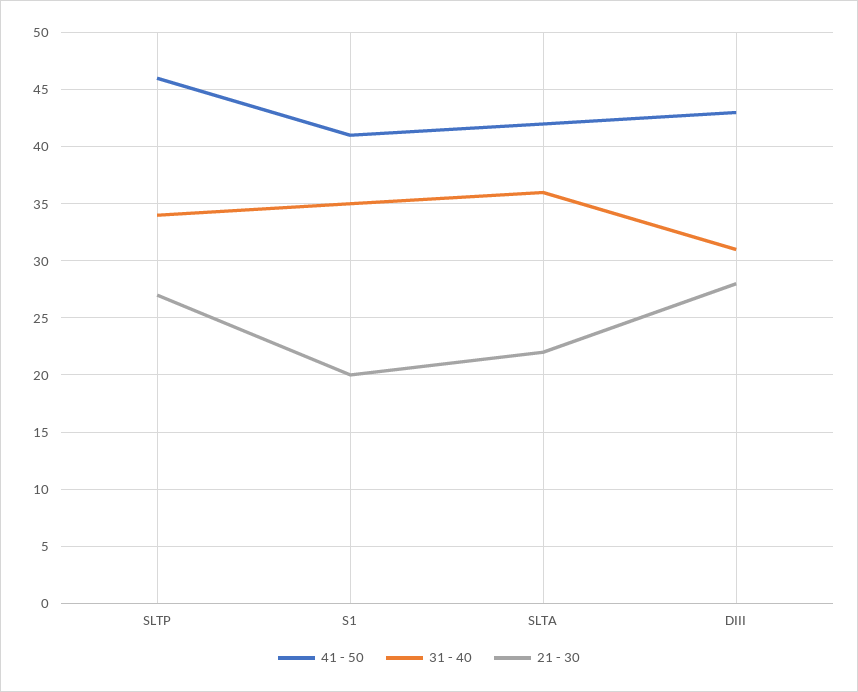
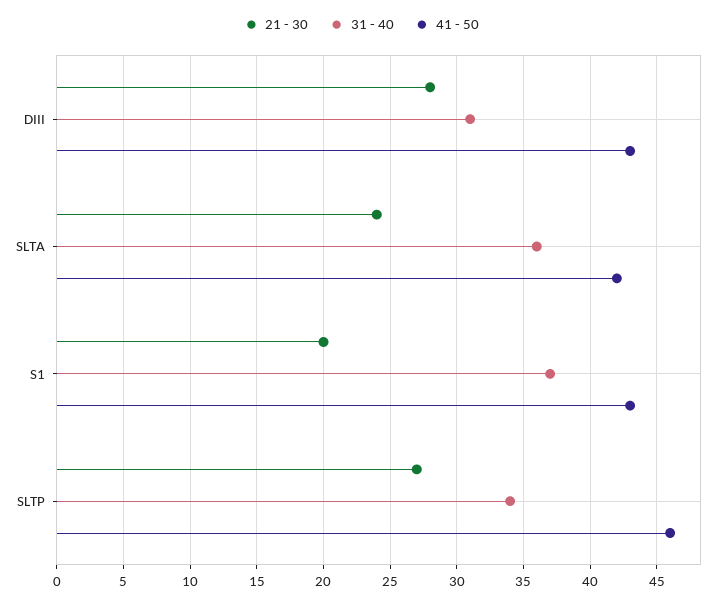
41 - 50, S1: 41 -> 43
31 - 40, S1: 35 -> 37
21 - 30, SLTA: 22 -> 24

